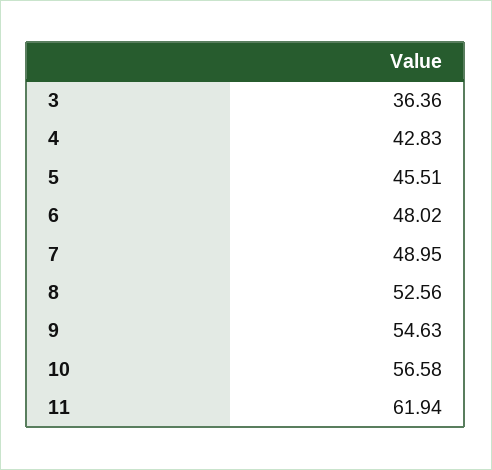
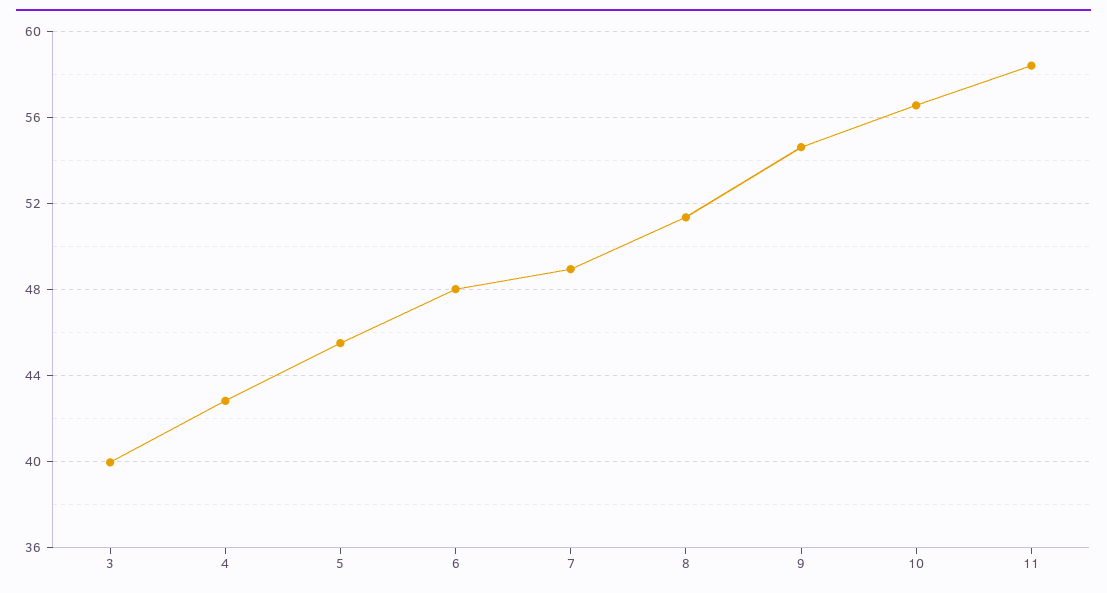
3: 36.36 -> 40
8: 52.56 -> 51.5
11: 61.94 -> 58.5

